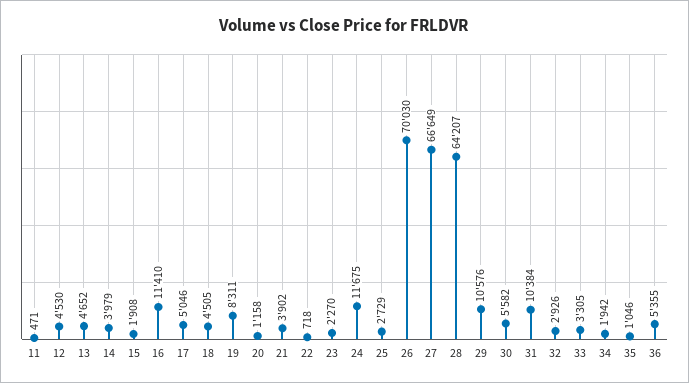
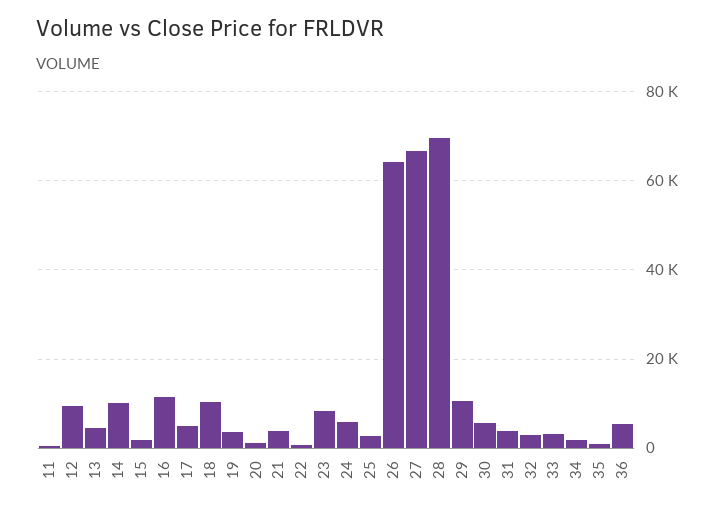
12: 4530 -> 10000
14: 3979 -> 10000
18: 4505 -> 10000
19: 8311 -> 4000
23: 2270 -> 8000
24: 11675 -> 6000
26: 70030 -> 64000
28: 64207 -> 70000
31: 10384 -> 4000

